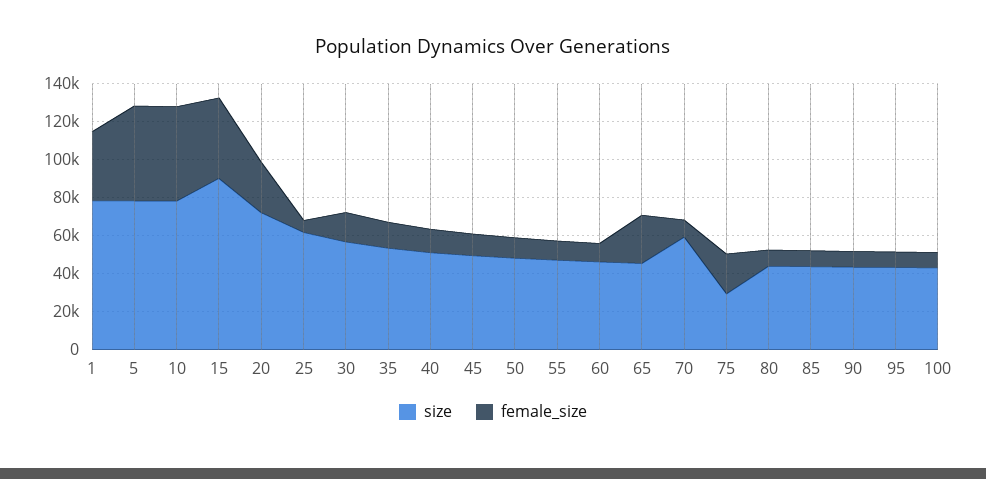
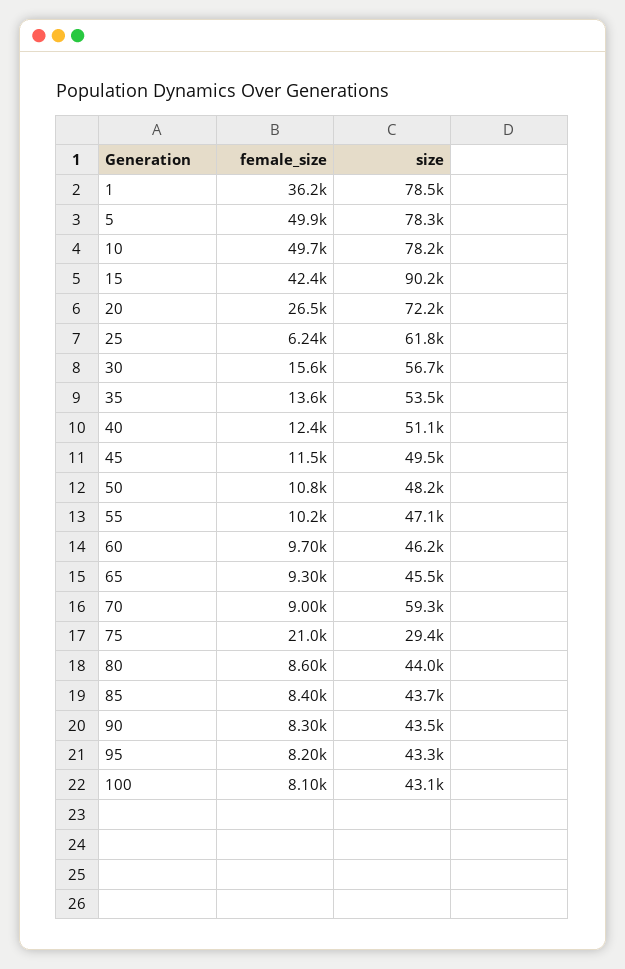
female_size, 65: 25000 -> 9300

